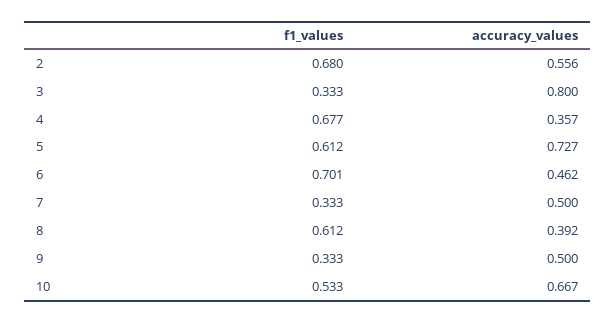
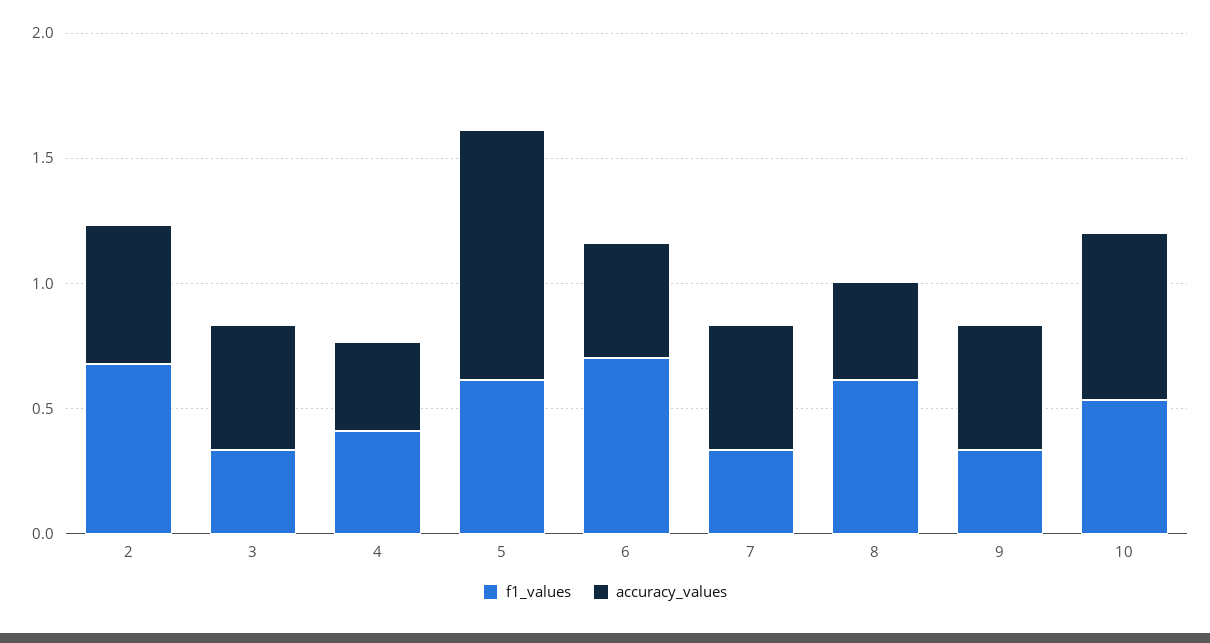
accuracy_values, 3: 0.8 -> 0.5
f1_values, 4: 0.677 -> 0.4
accuracy_values, 5: 0.727 -> 1

